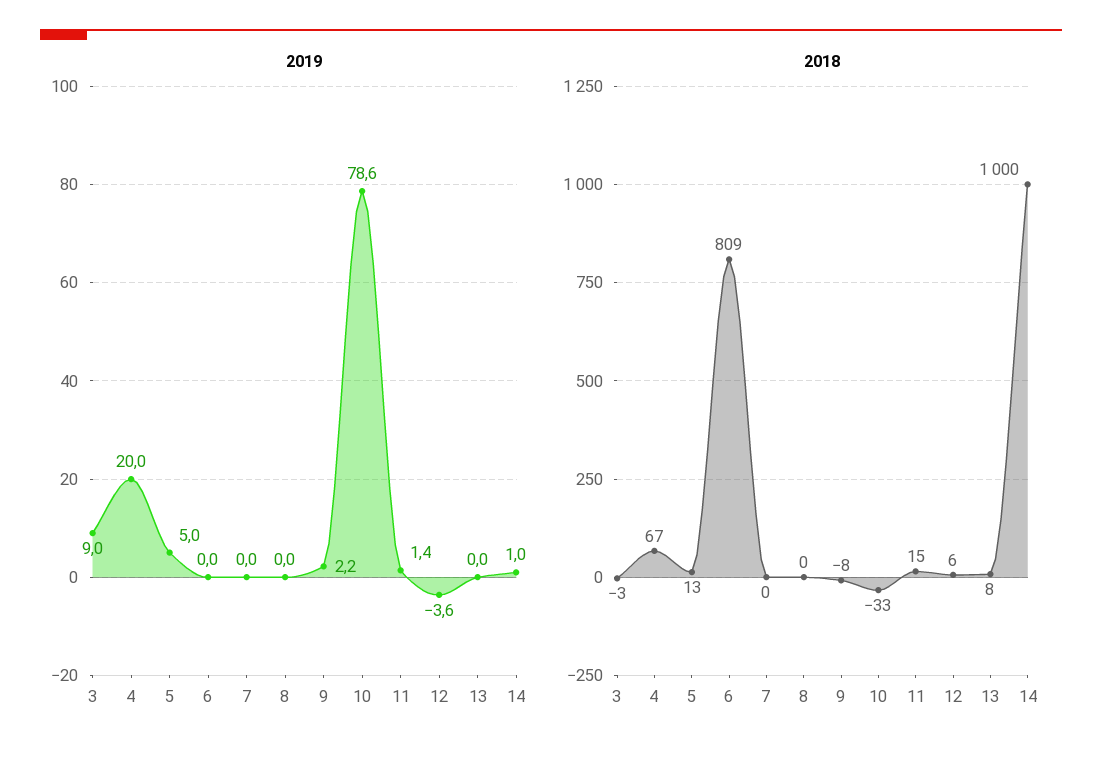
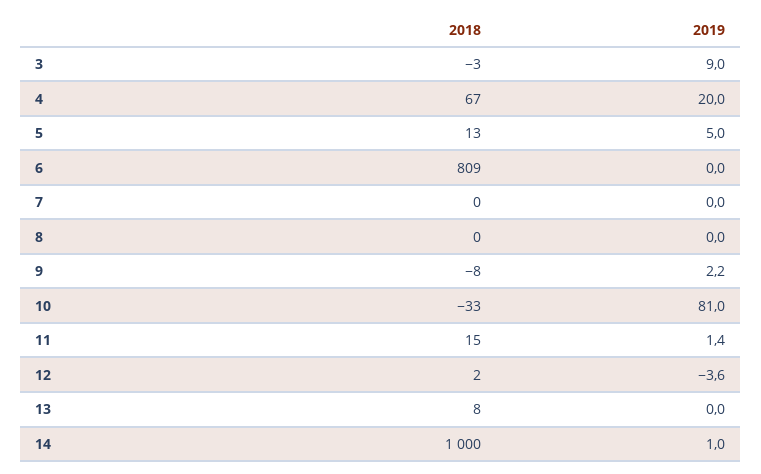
2019, 10: 78.6 -> 81
2018, 12: 6 -> 2

